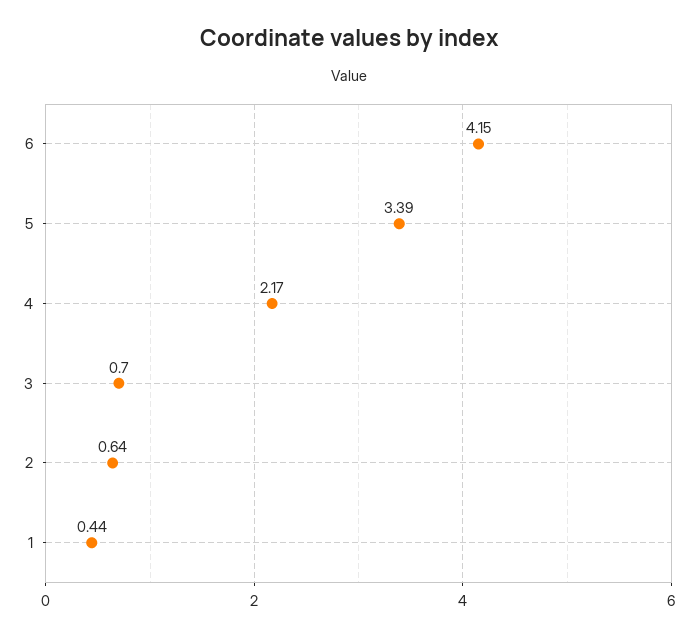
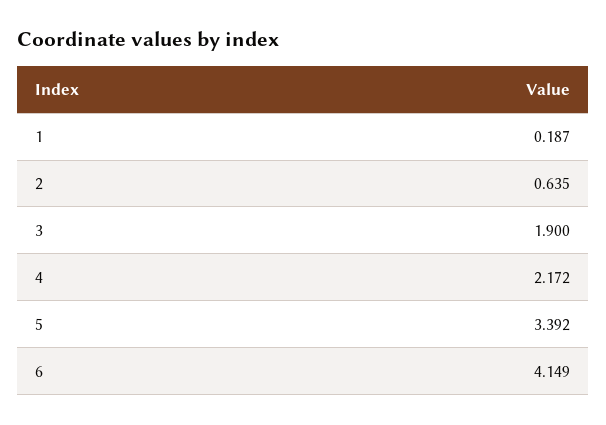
3: 0.7 -> 1.9
1: 0.44 -> 0.187

